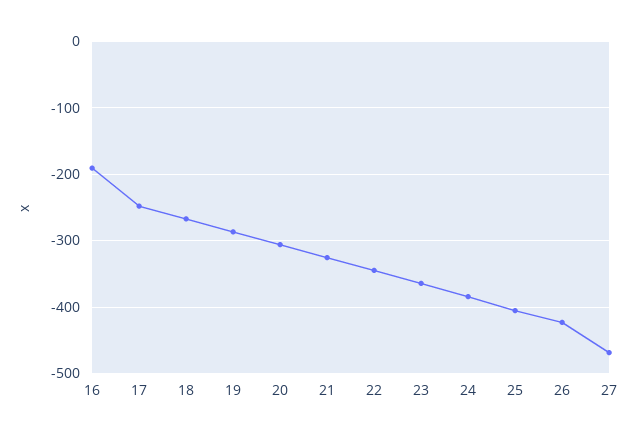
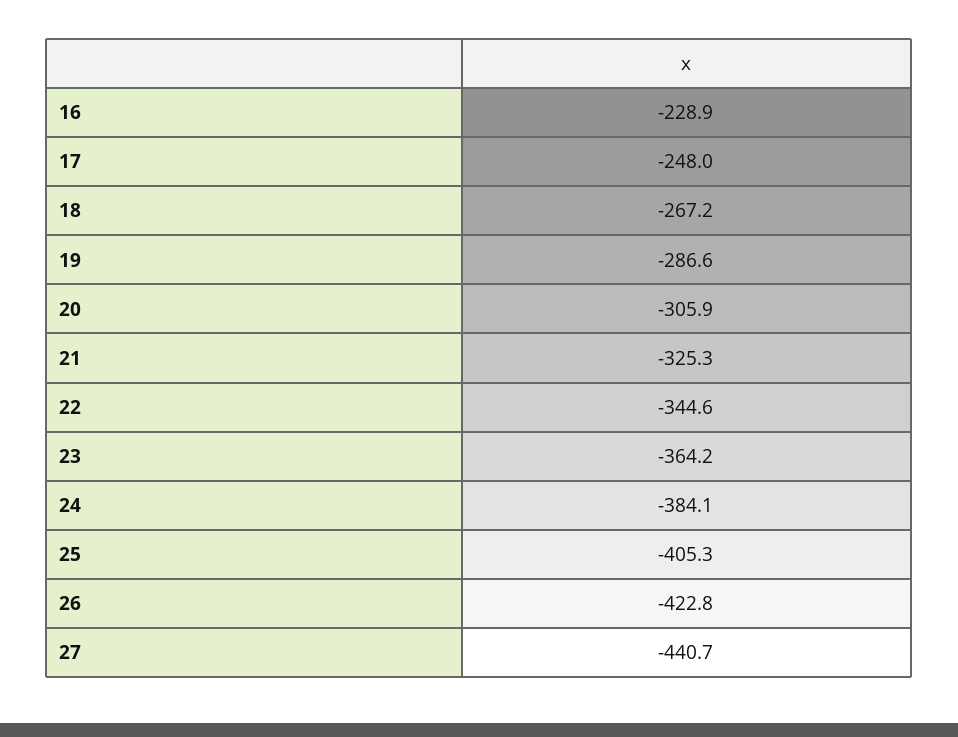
16: -190 -> -228.9
27: -470 -> -440.7

